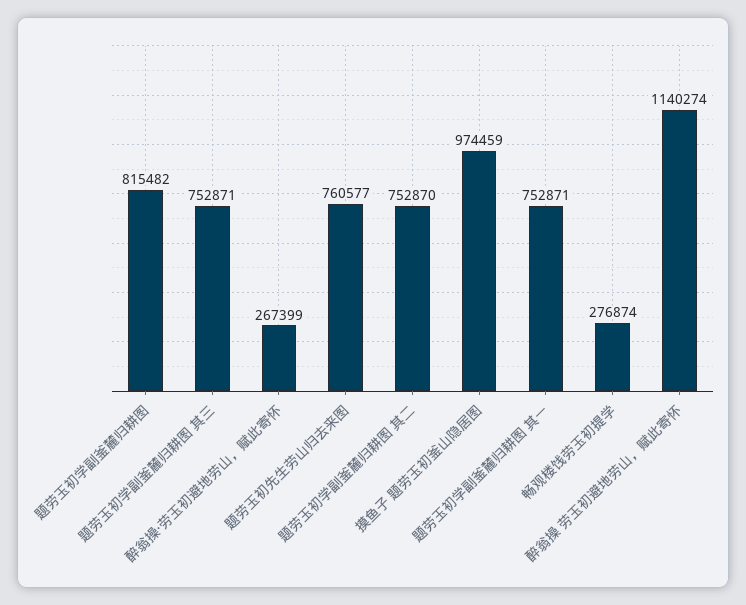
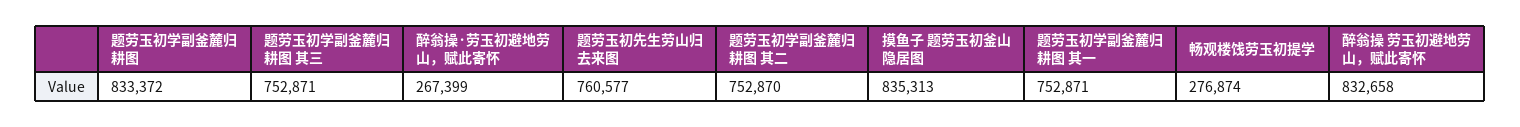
题劳玉初学副釜麓归耕图: 815482 -> 833372
摸鱼子 题劳玉初釜山隐居图: 974459 -> 835313
醉翁操 劳玉初避地劳山，赋此寄怀: 1140274 -> 832658

